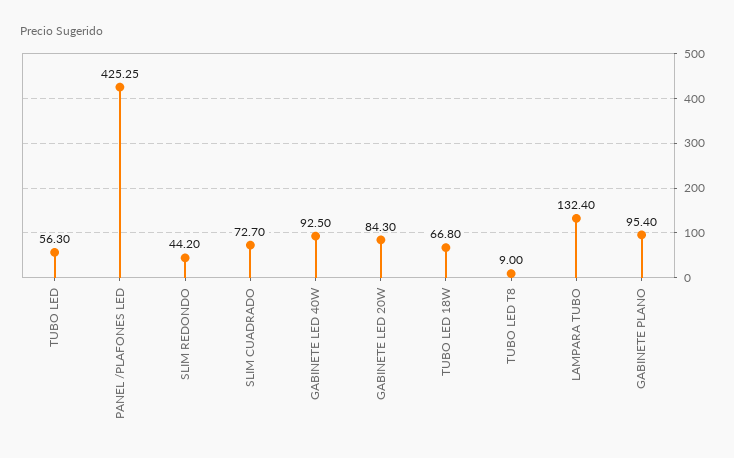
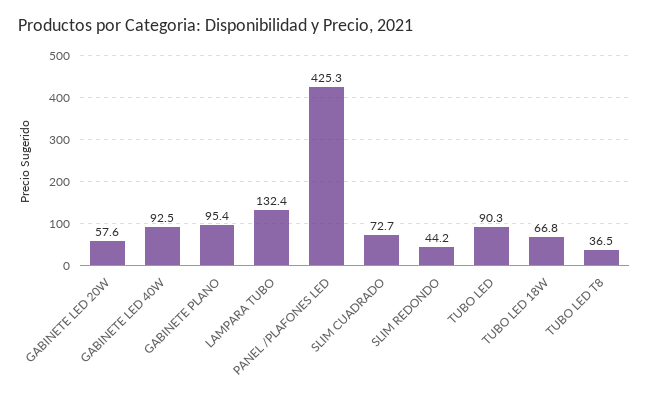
TUBO LED: 56.3 -> 90.3
GABINETE LED 20W: 84.3 -> 57.6
TUBO LED T8: 9 -> 36.5

